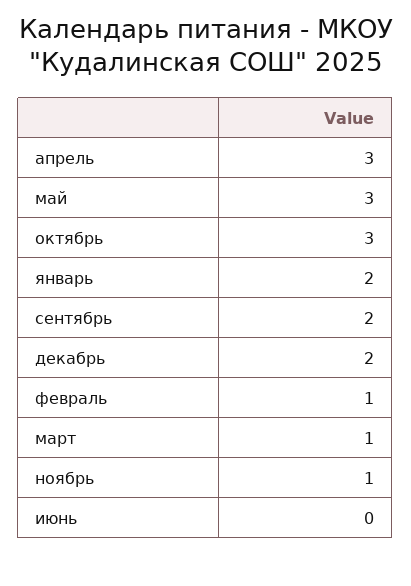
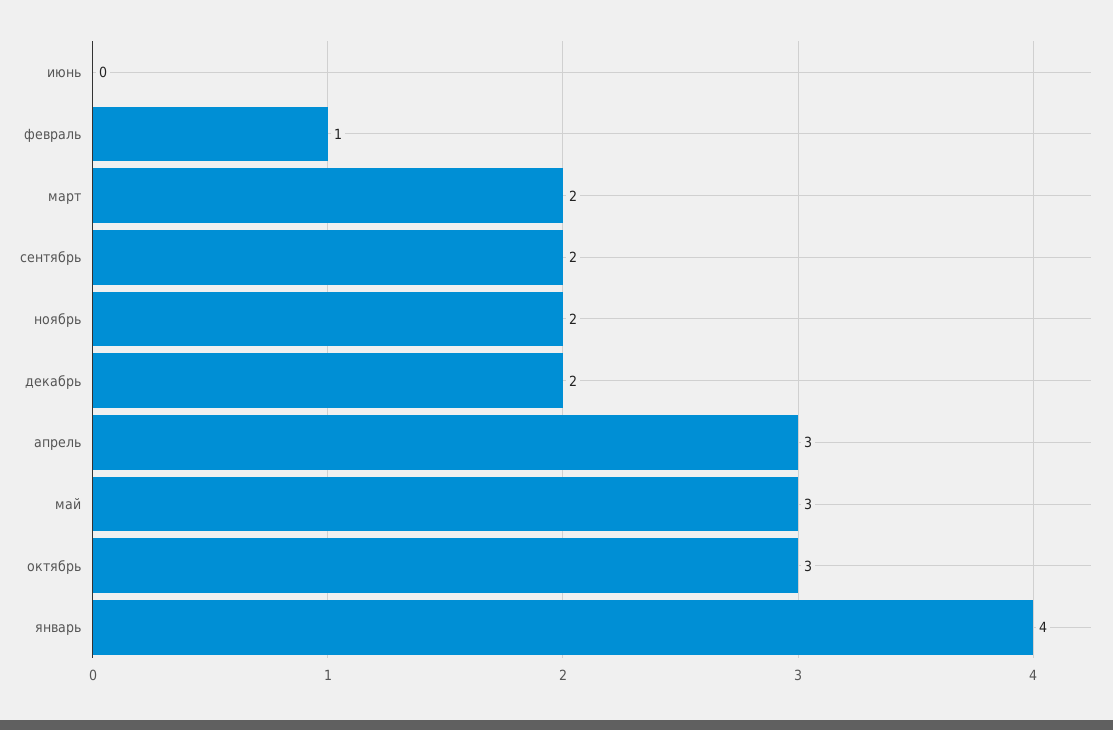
январь: 2 -> 4
март: 1 -> 2
ноябрь: 1 -> 2

